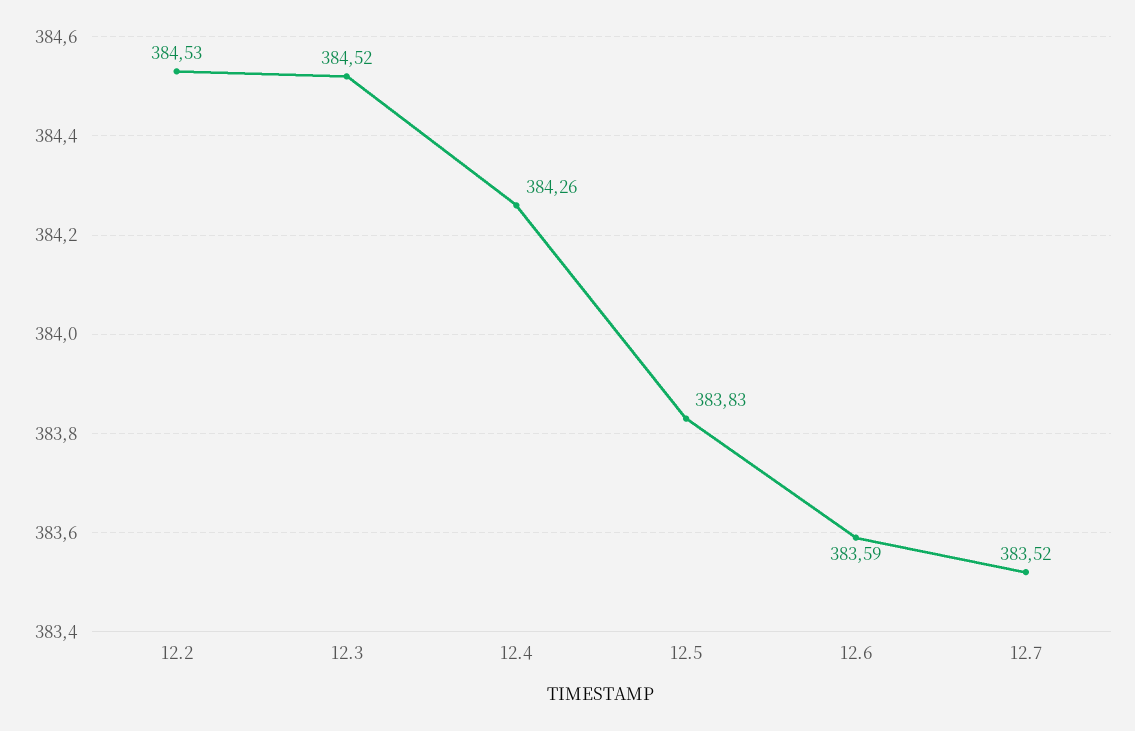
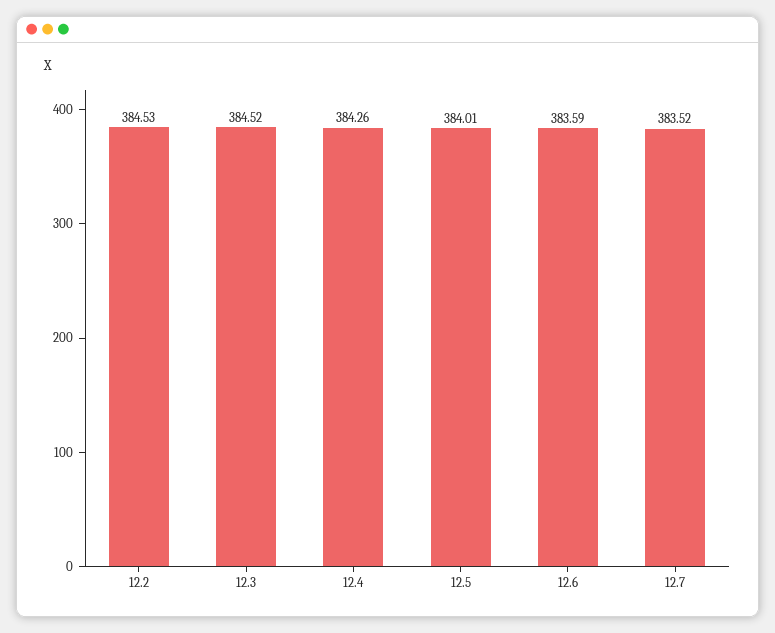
12.5: 383.83 -> 384.01

